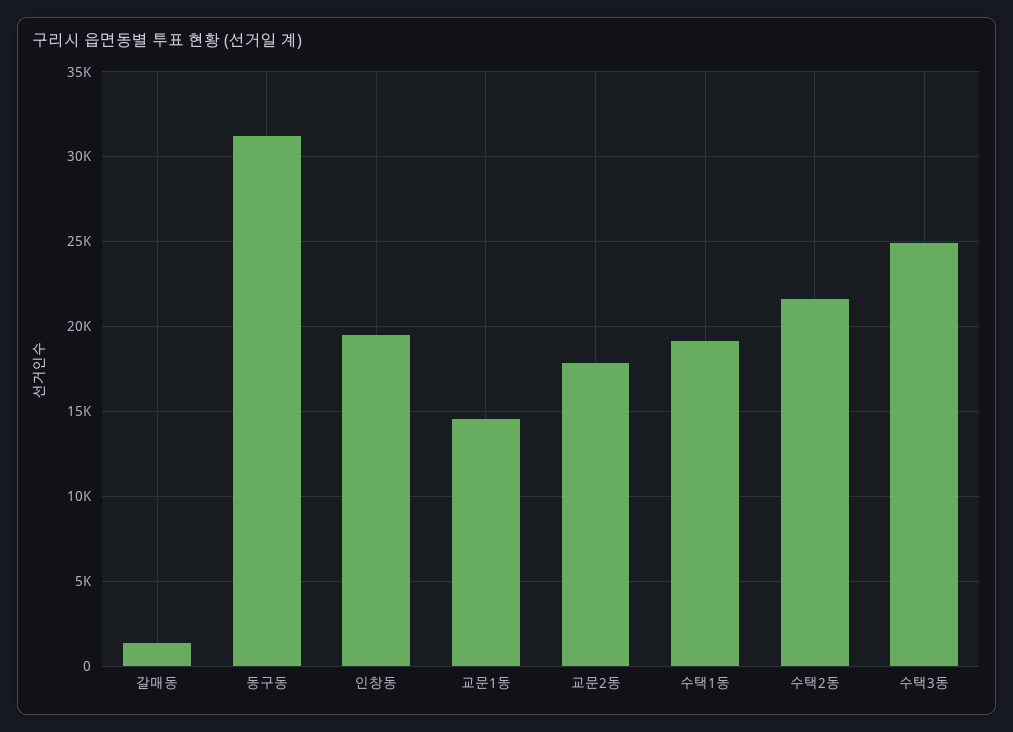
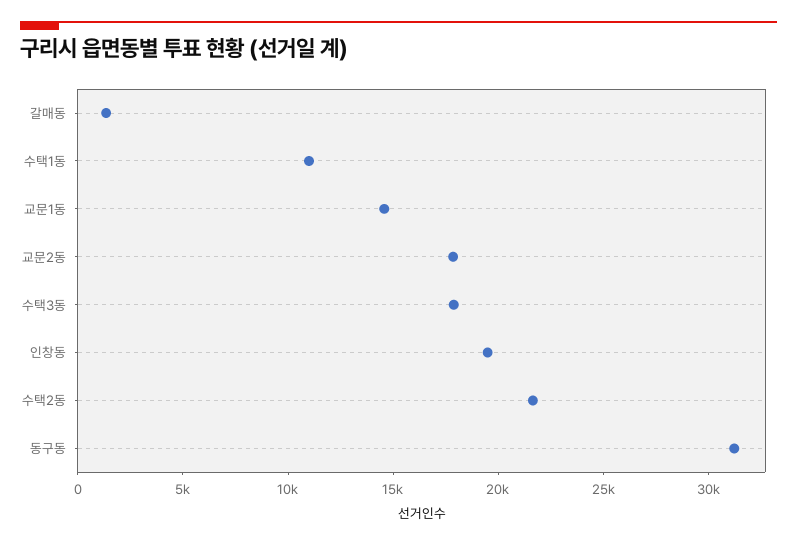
수택1동: 19000 -> 11000
수택3동: 25000 -> 18000

